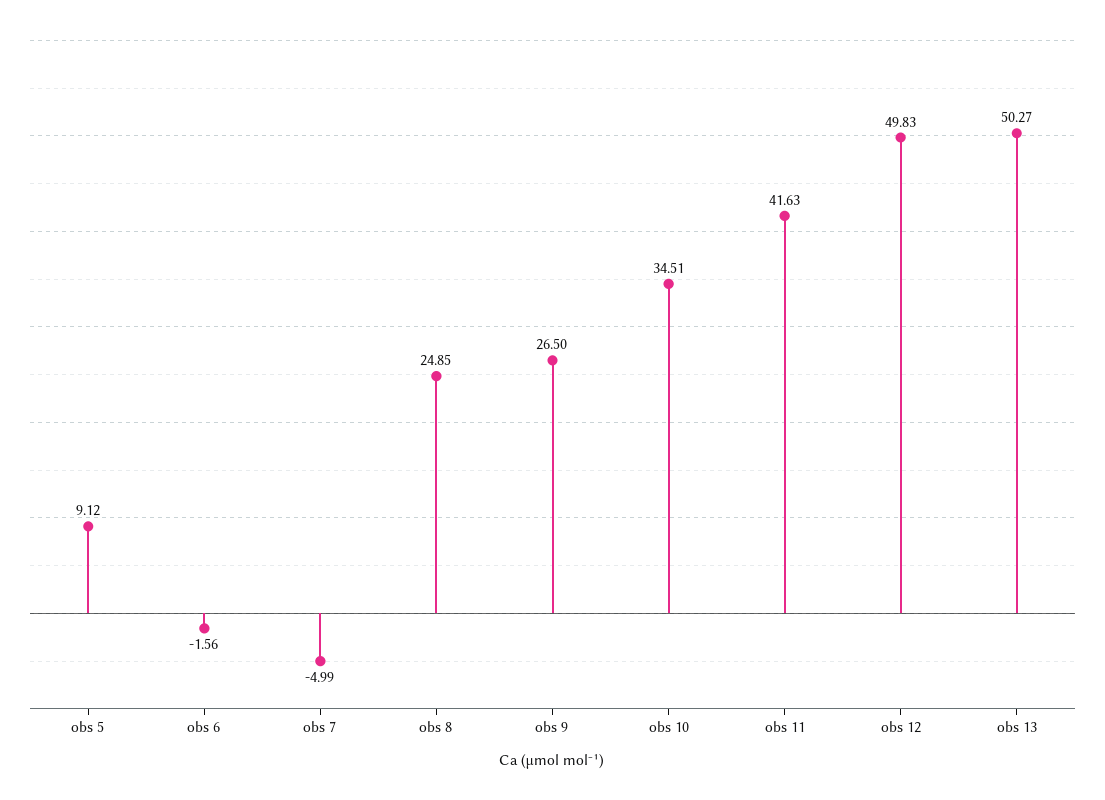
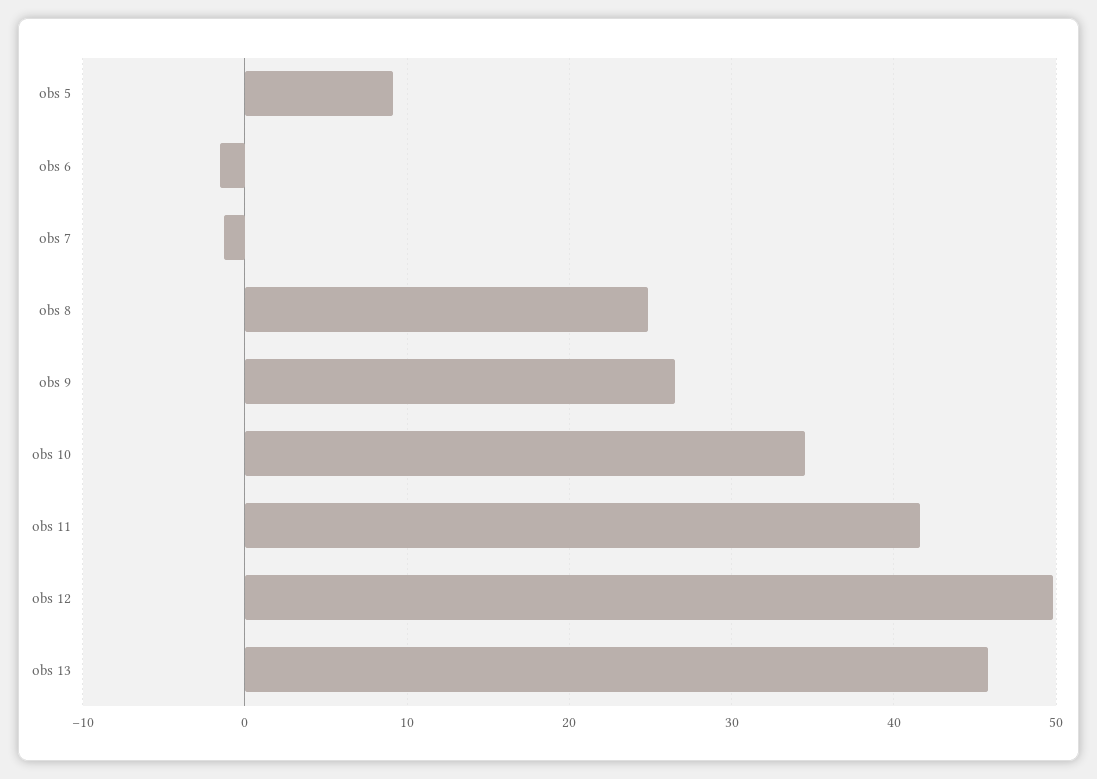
obs 7: -4.99 -> -1
obs 13: 50.27 -> 46

